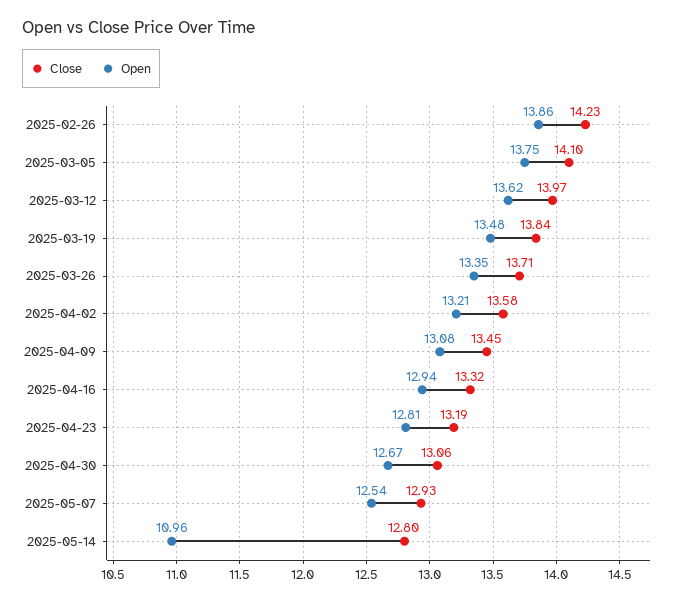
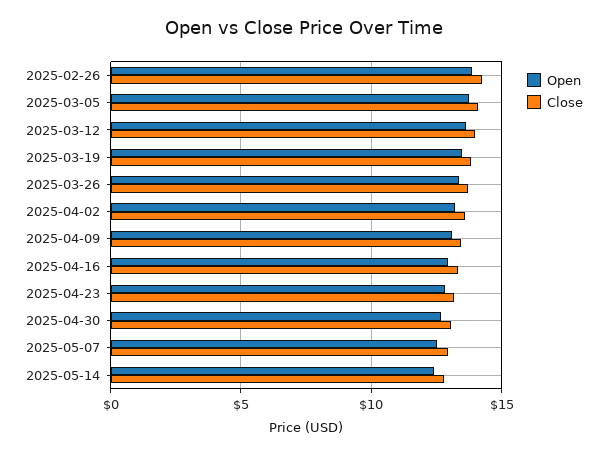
Open, 2025-05-14: 10.96 -> 12.5

